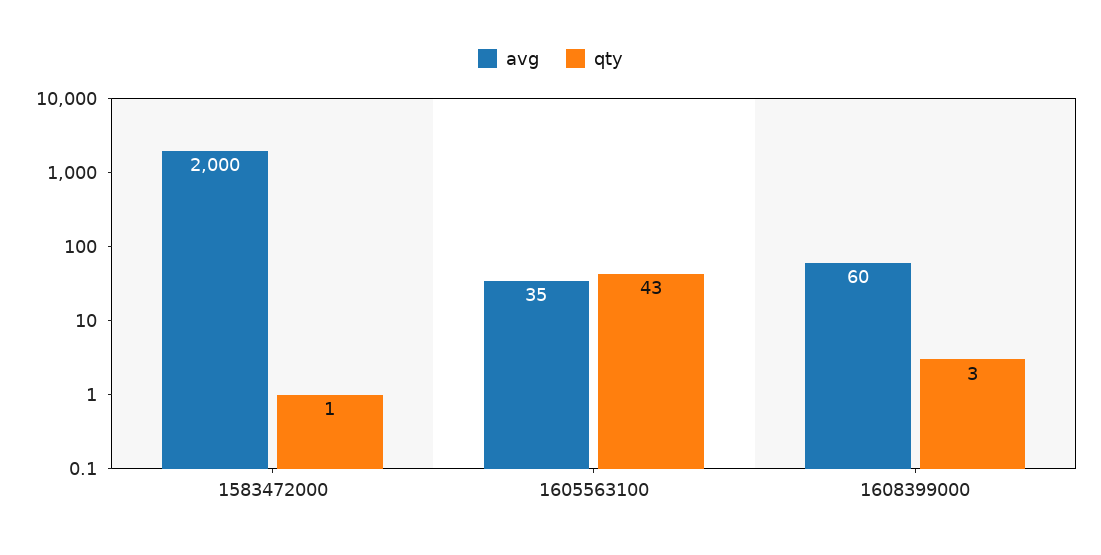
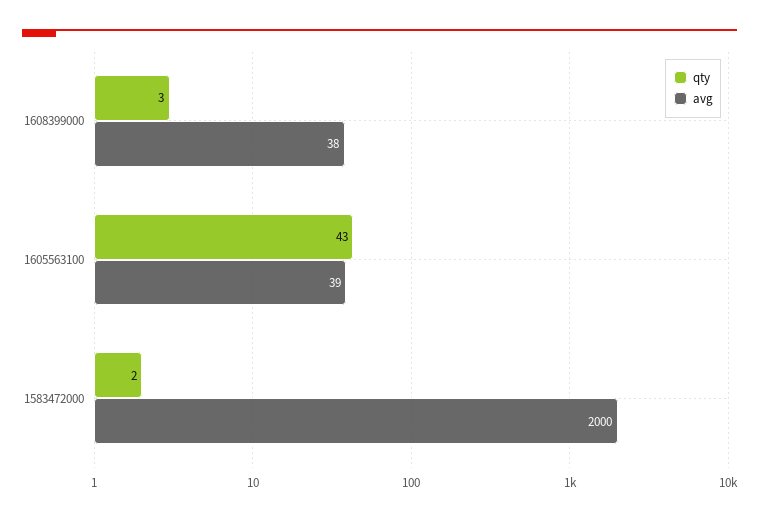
qty, 1583472000: 1 -> 2
avg, 1605563100: 35 -> 39
avg, 1608399000: 60 -> 38

